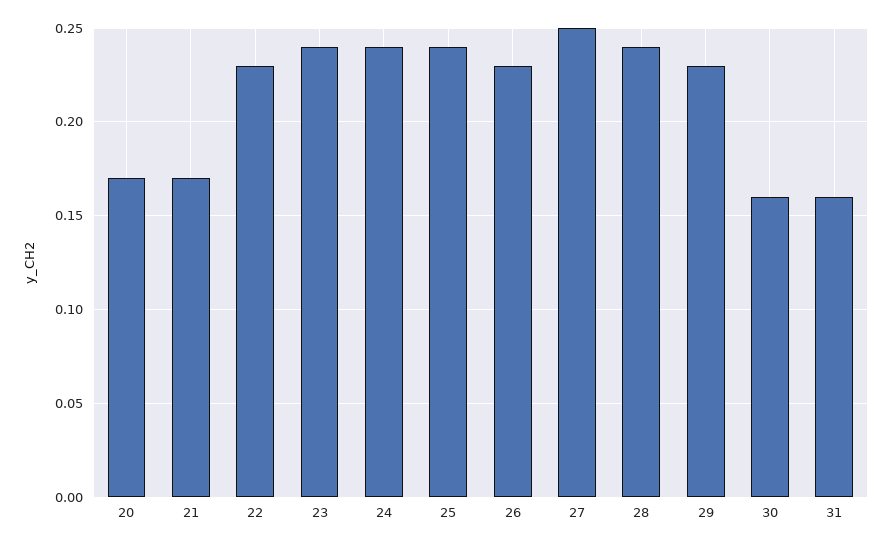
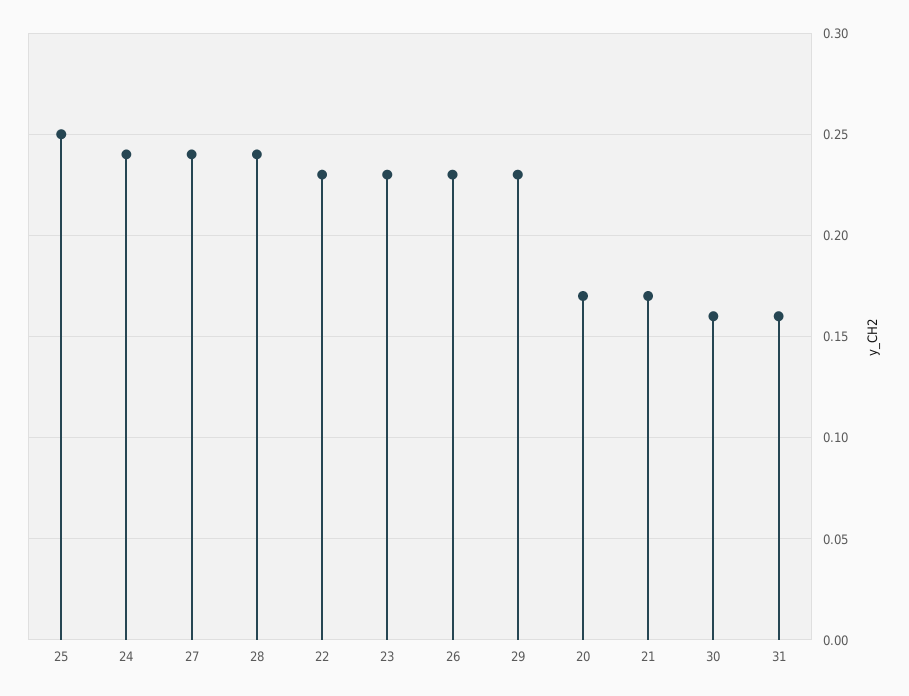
23: 0.24 -> 0.23
25: 0.24 -> 0.25
27: 0.25 -> 0.24

